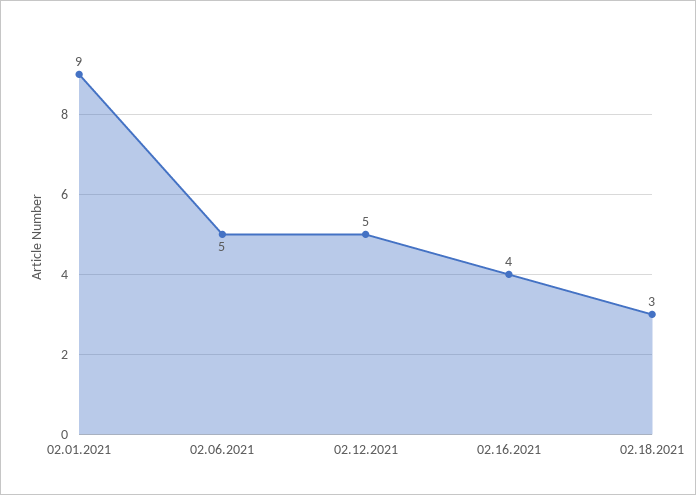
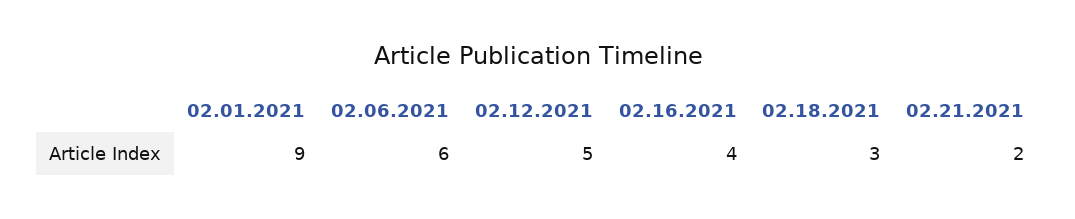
02.06.2021: 5 -> 6
02.21.2021: none -> 2

